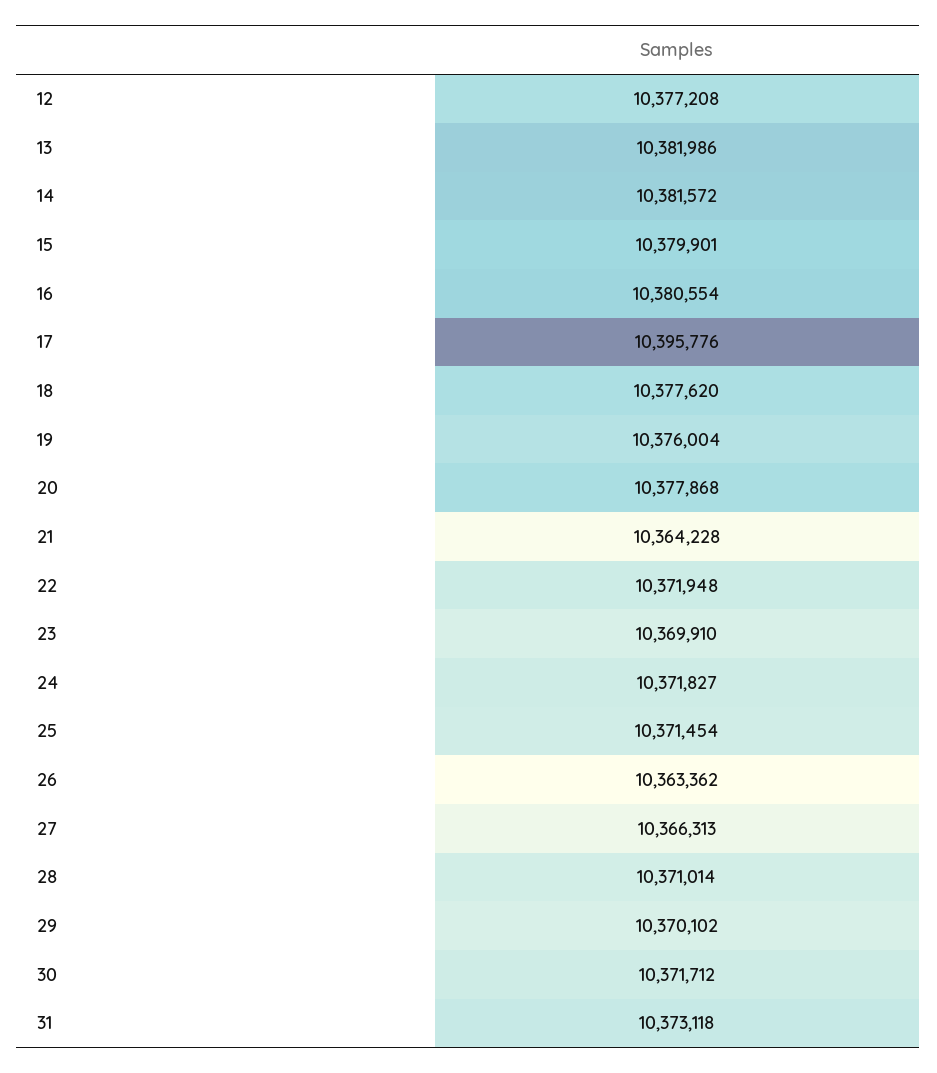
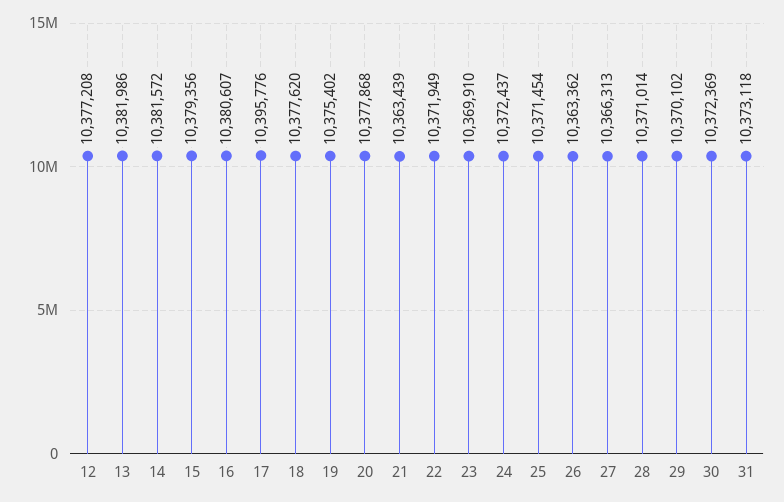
15: 10379901 -> 10379356
16: 10380554 -> 10380607
19: 10376004 -> 10375402
21: 10364228 -> 10363439
22: 10371948 -> 10371949
24: 10371827 -> 10372437
30: 10371712 -> 10372369

